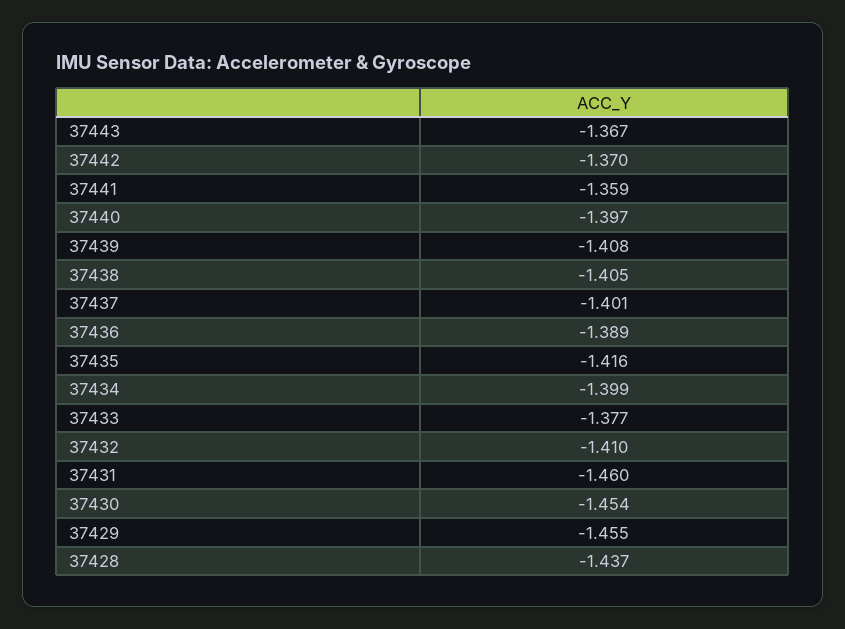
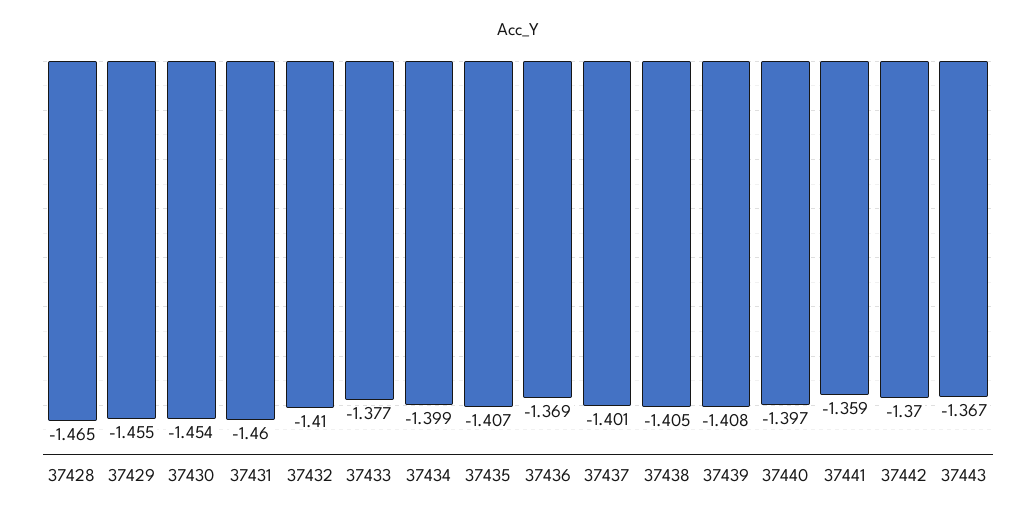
37436: -1.389 -> -1.369
37435: -1.416 -> -1.407
37428: -1.437 -> -1.465

